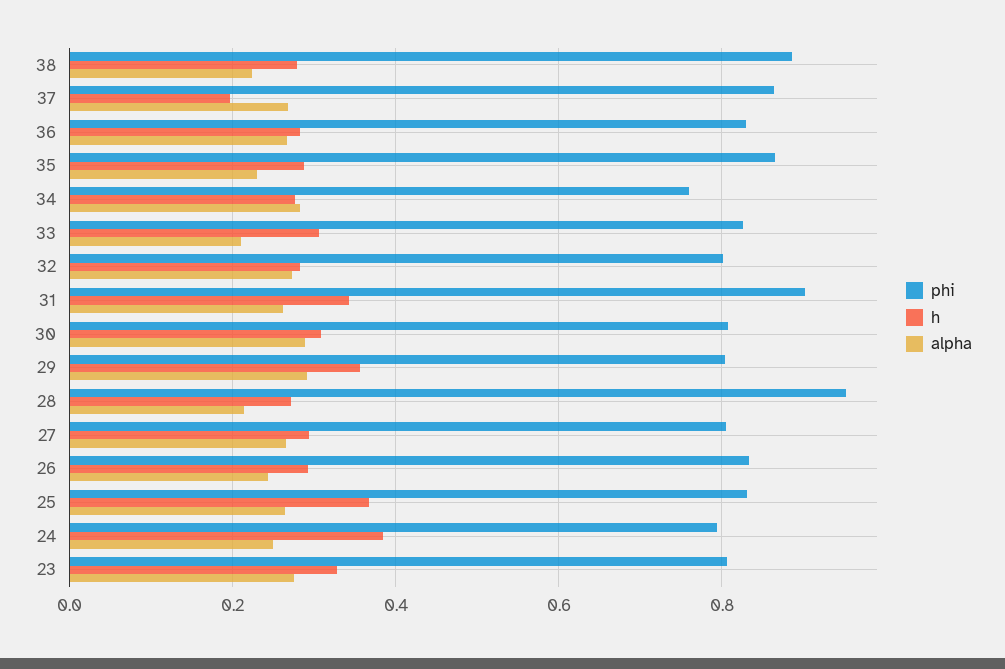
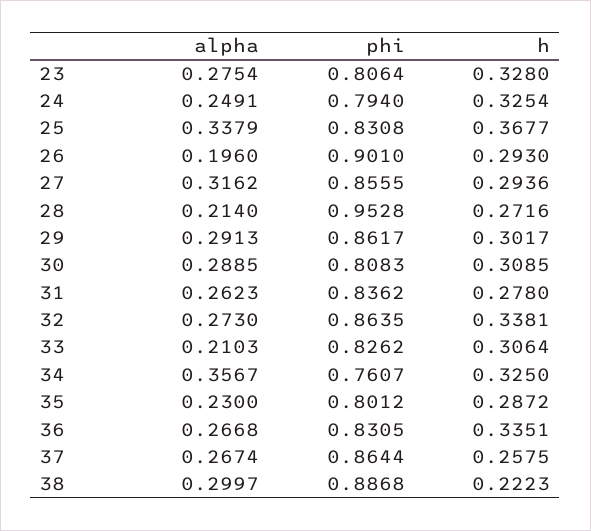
h, 38: 0.28 -> 0.2223
alpha, 38: 0.22 -> 0.2997
h, 37: 0.2 -> 0.2575
h, 36: 0.28 -> 0.3351
phi, 35: 0.86 -> 0.8012
h, 34: 0.28 -> 0.325
alpha, 34: 0.28 -> 0.3567
phi, 32: 0.8 -> 0.8635
h, 32: 0.28 -> 0.3381
phi, 31: 0.9 -> 0.8362
h, 31: 0.34 -> 0.278
phi, 29: 0.8 -> 0.8617
h, 29: 0.36 -> 0.3017
phi, 27: 0.8 -> 0.8555
alpha, 27: 0.26 -> 0.3162
phi, 26: 0.84 -> 0.901
alpha, 26: 0.24 -> 0.196
alpha, 25: 0.26 -> 0.3379
h, 24: 0.38 -> 0.3254

